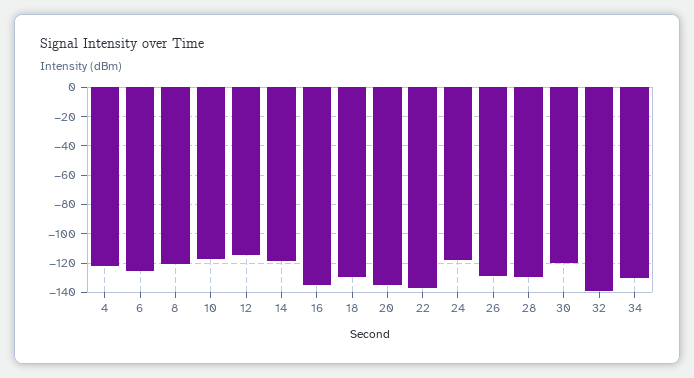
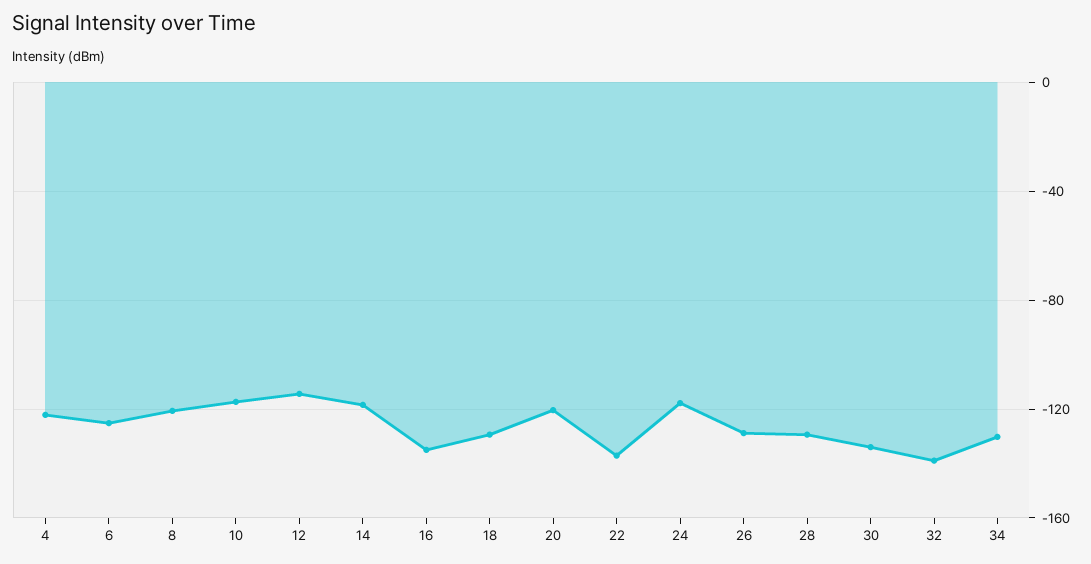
20: -135 -> -120
30: -120 -> -135

